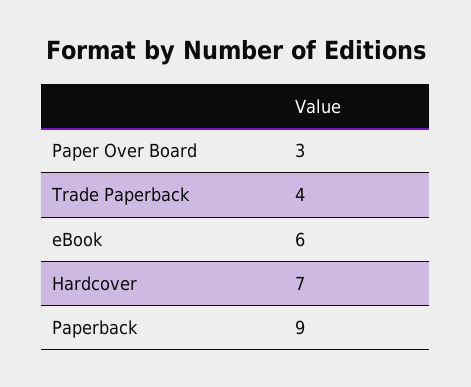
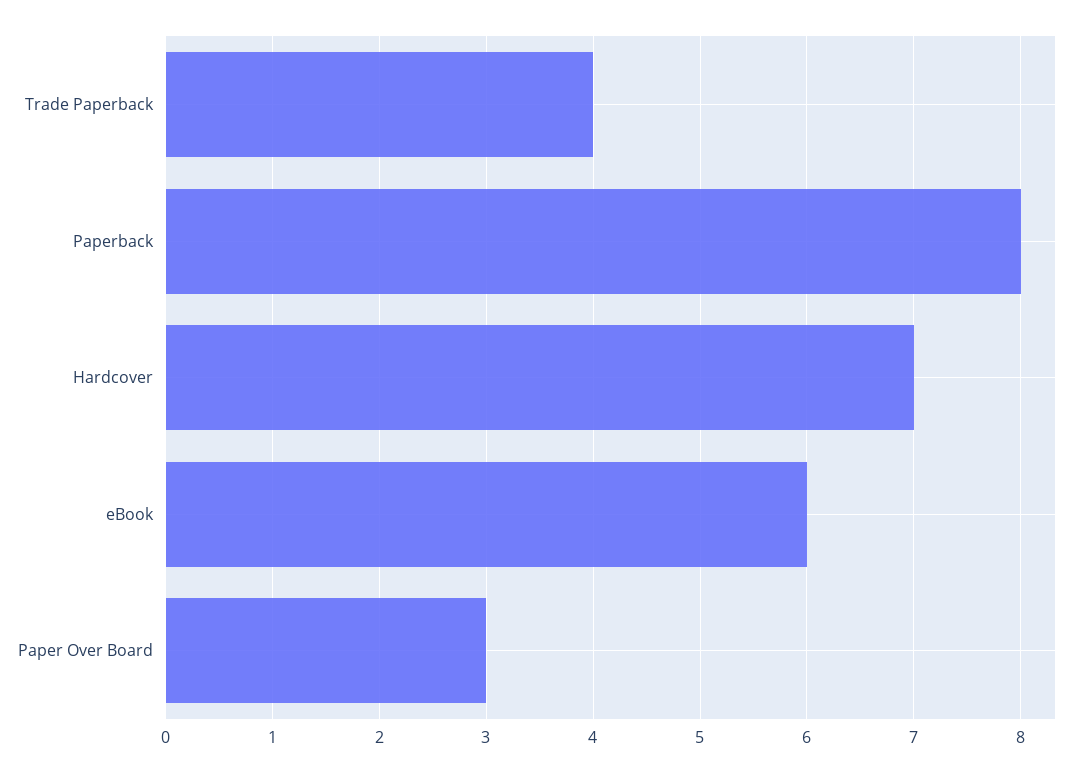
Paperback: 9 -> 8

